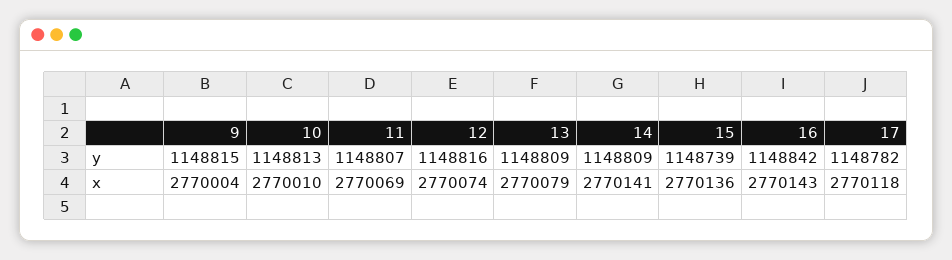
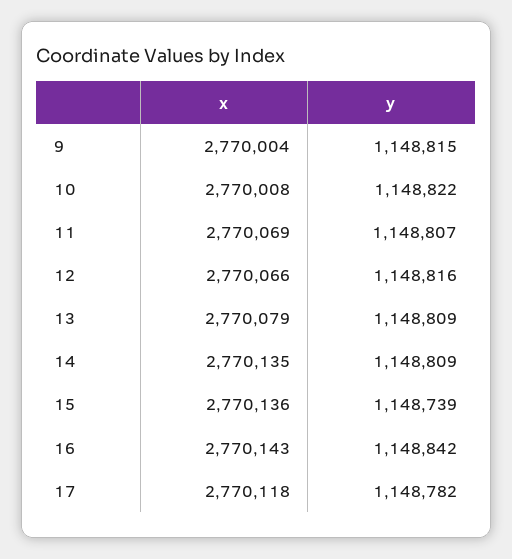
10, y: 1148813 -> 1148822
10, x: 2770010 -> 2770008
12, x: 2770074 -> 2770066
14, x: 2770141 -> 2770135

